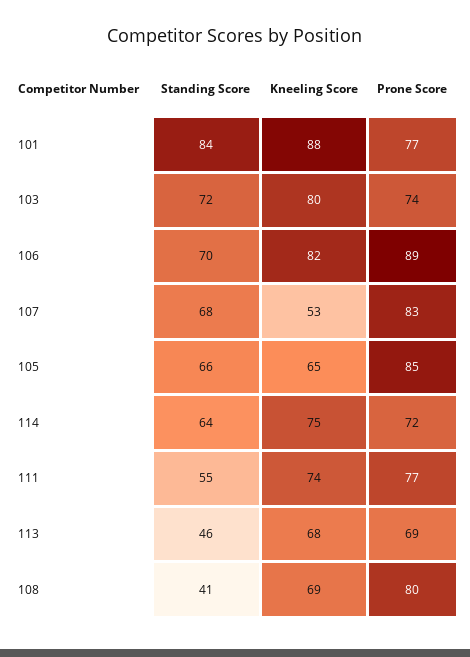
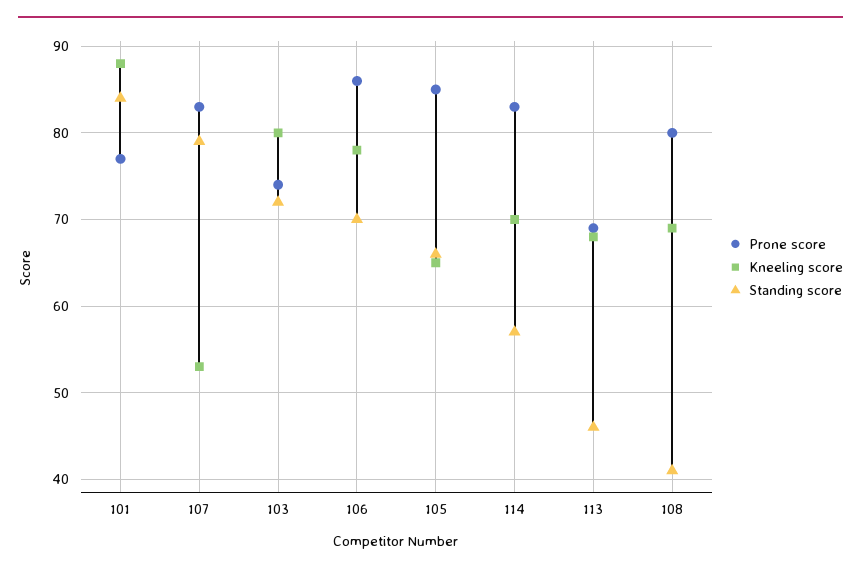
Kneeling Score, 106: 82 -> 78
Prone Score, 106: 89 -> 86
Standing Score, 107: 68 -> 79
Standing Score, 114: 64 -> 57
Kneeling Score, 114: 75 -> 70
Prone Score, 114: 72 -> 83
Standing Score, 111: 55 -> none
Kneeling Score, 111: 74 -> none
Prone Score, 111: 77 -> none

